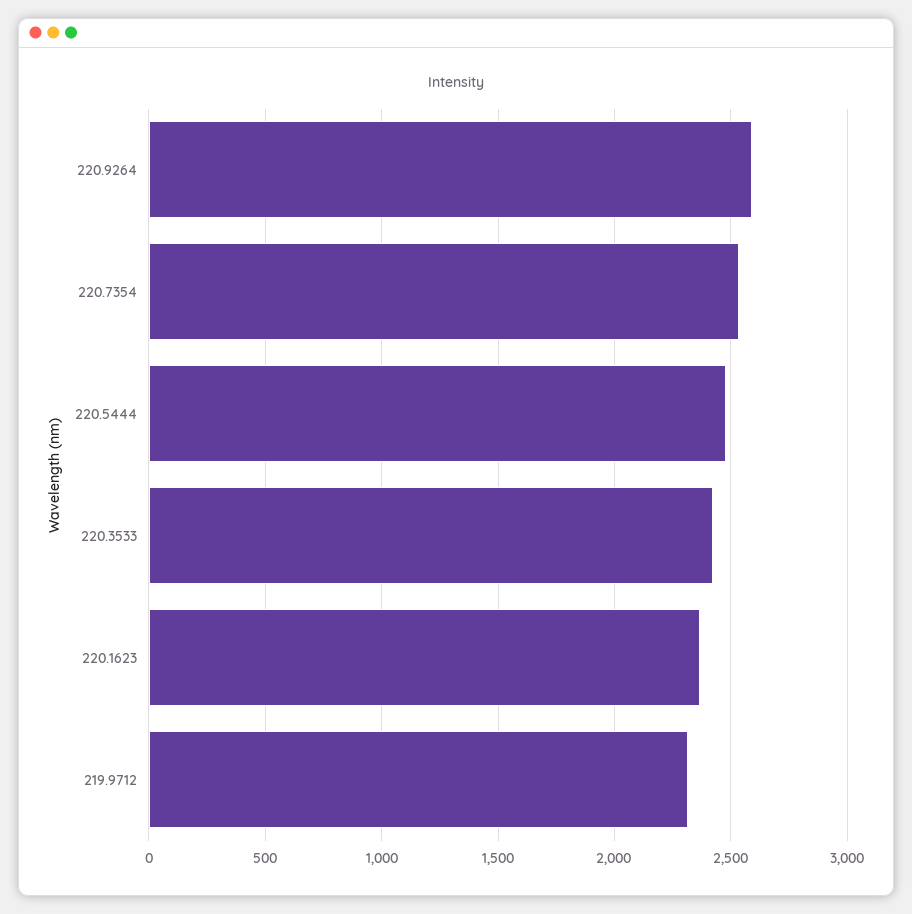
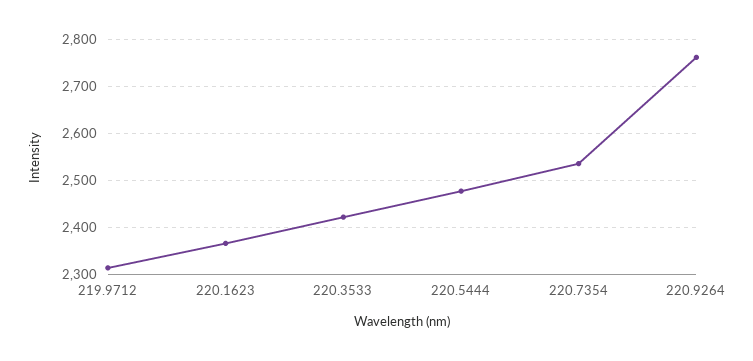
220.9264: 2600 -> 2760

